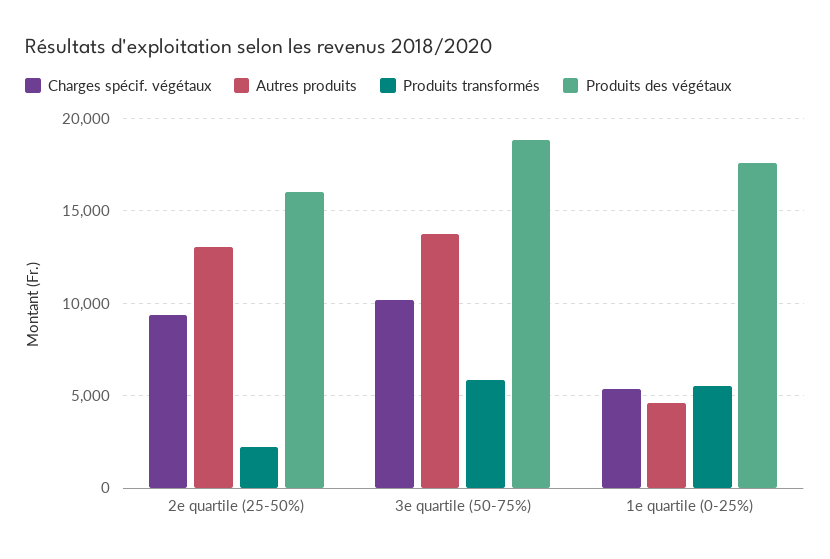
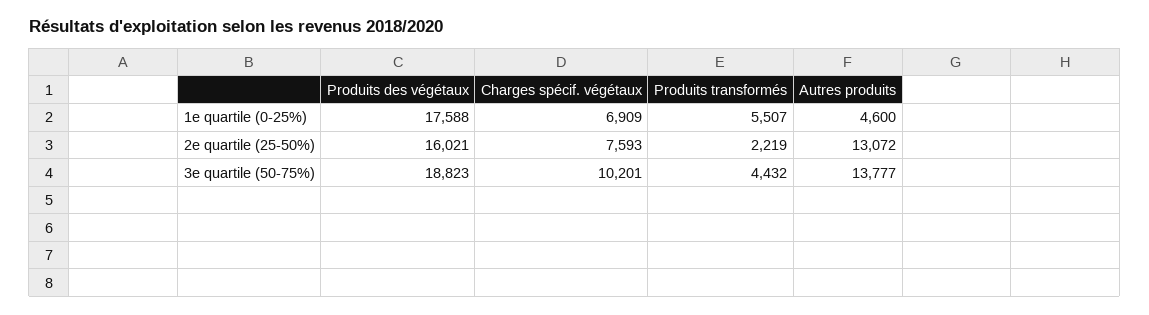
Charges spécif. végétaux, 2e quartile (25-50%): 9500 -> 7593
Produits transformés, 3e quartile (50-75%): 6000 -> 4432
Charges spécif. végétaux, 1e quartile (0-25%): 5500 -> 6909

